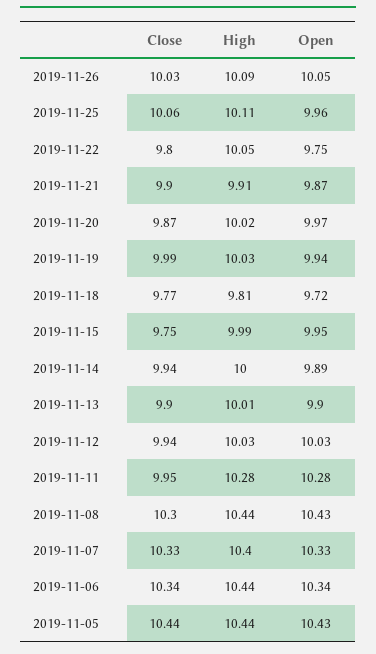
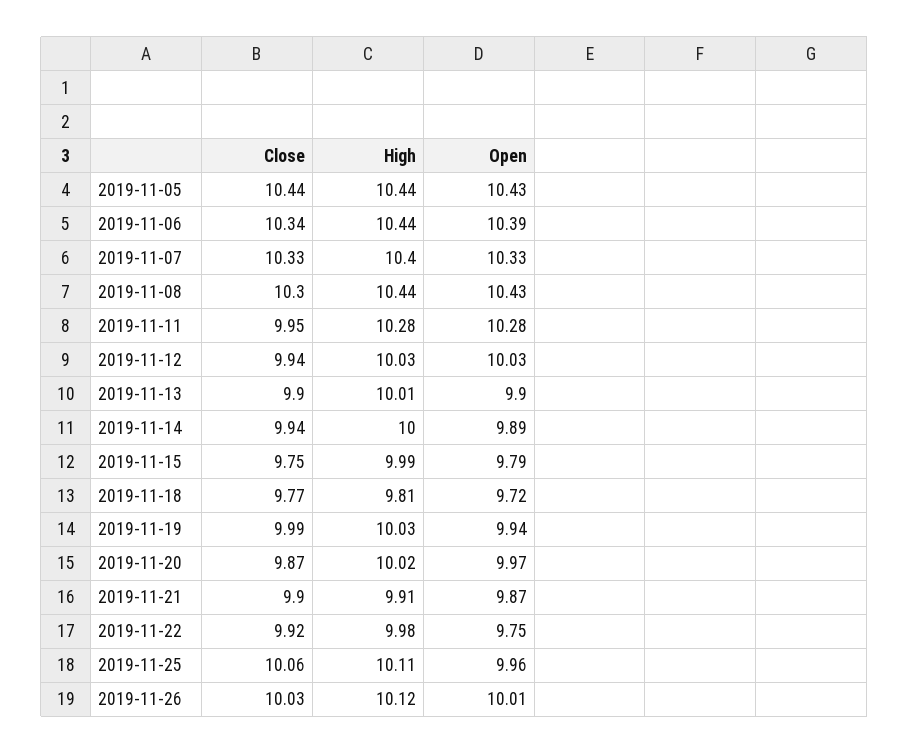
High, 2019-11-26: 10.09 -> 10.12
Open, 2019-11-26: 10.05 -> 10.01
Close, 2019-11-22: 9.8 -> 9.92
High, 2019-11-22: 10.05 -> 9.98
Open, 2019-11-15: 9.95 -> 9.79
Open, 2019-11-06: 10.34 -> 10.39

